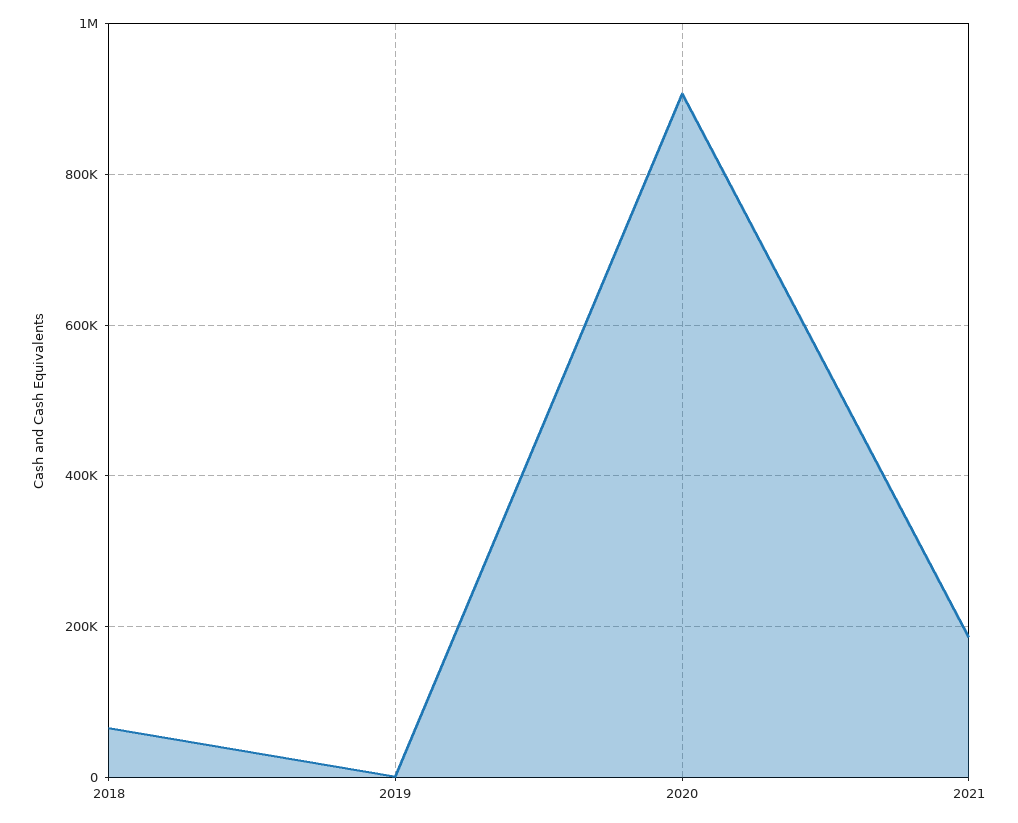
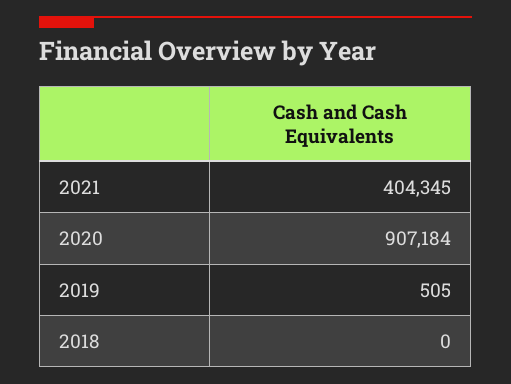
2018: 60000 -> 0
2021: 180000 -> 404345

